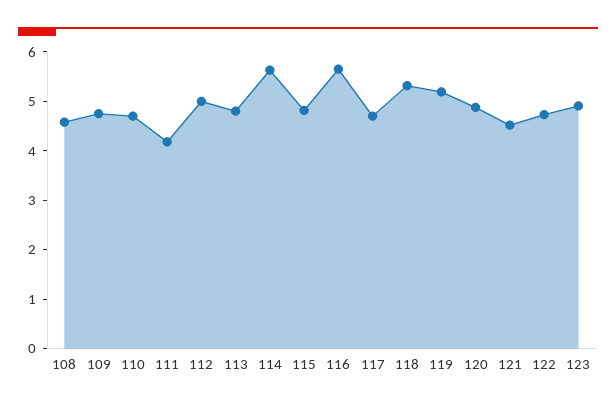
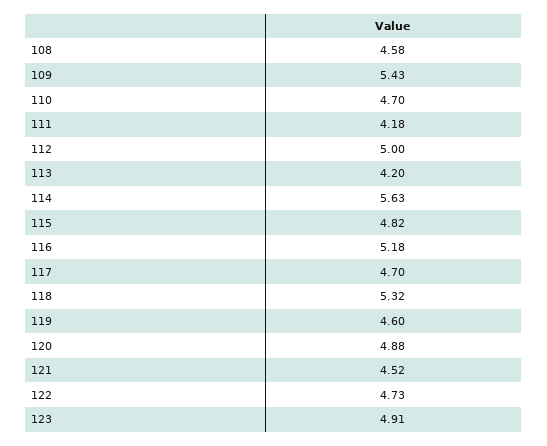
109: 4.8 -> 5.43
113: 4.8 -> 4.2
116: 5.6 -> 5.18
119: 5.2 -> 4.6

